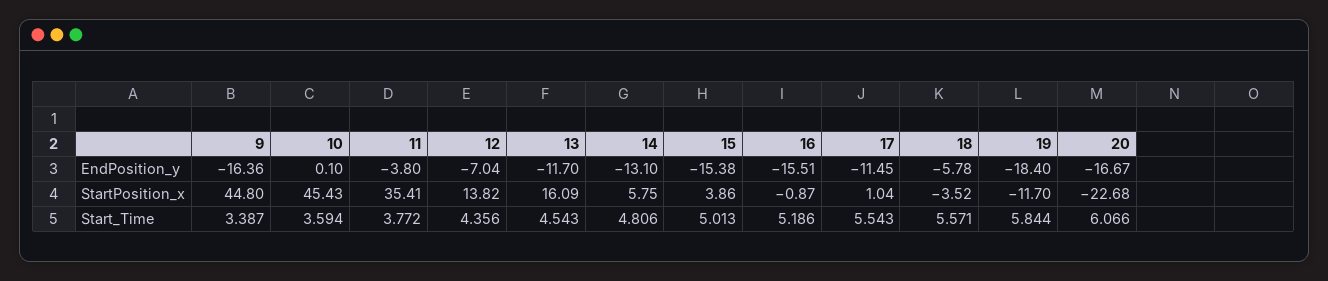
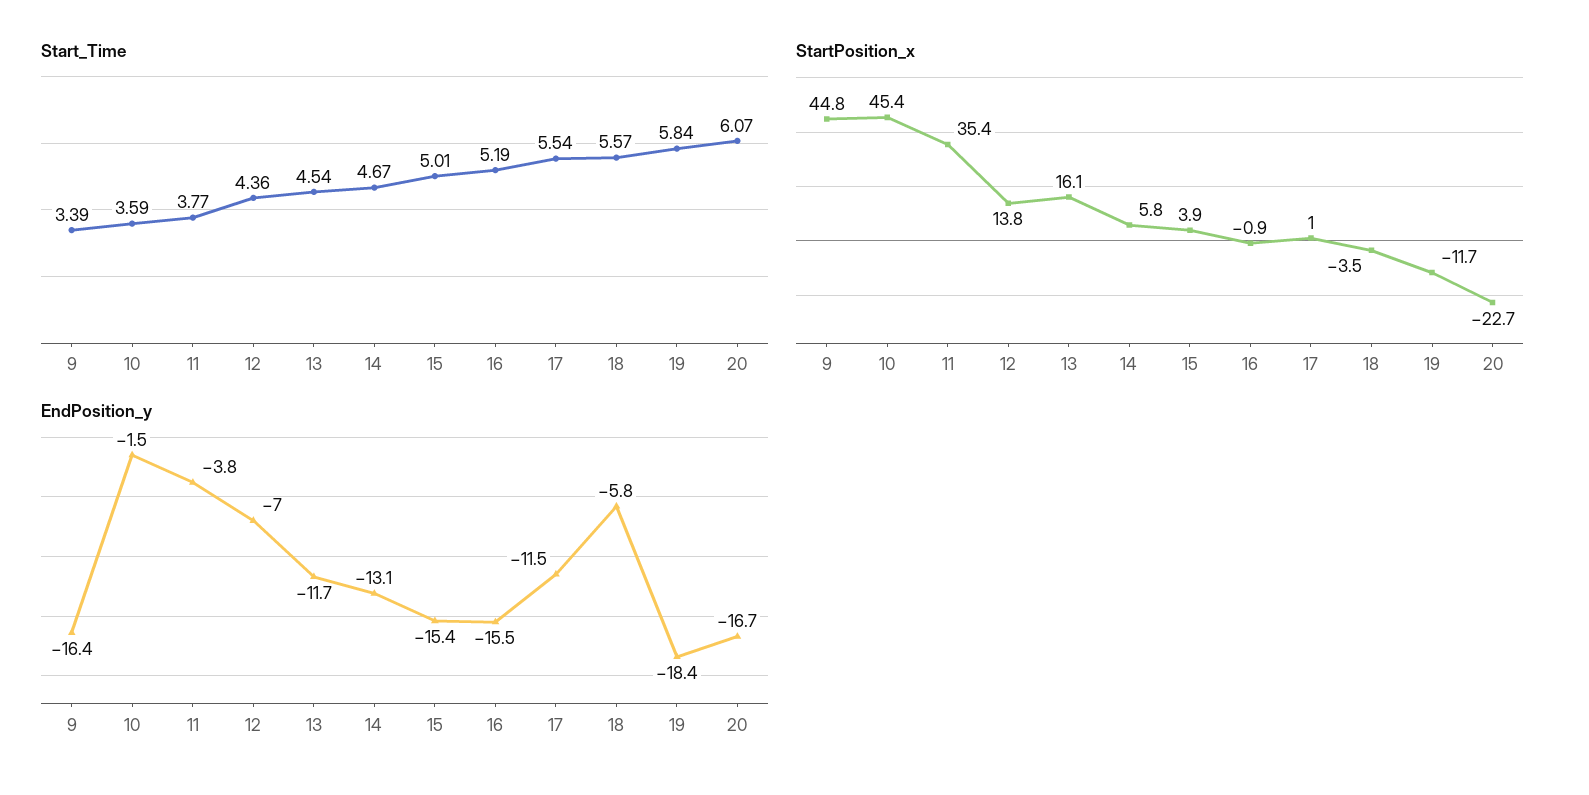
EndPosition_y, 10: 0.1 -> -1.5
Start_Time, 14: 4.806 -> 4.67

